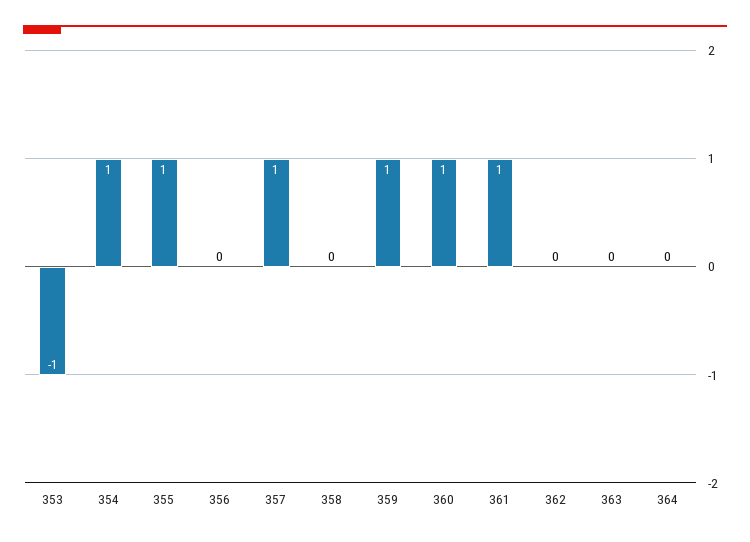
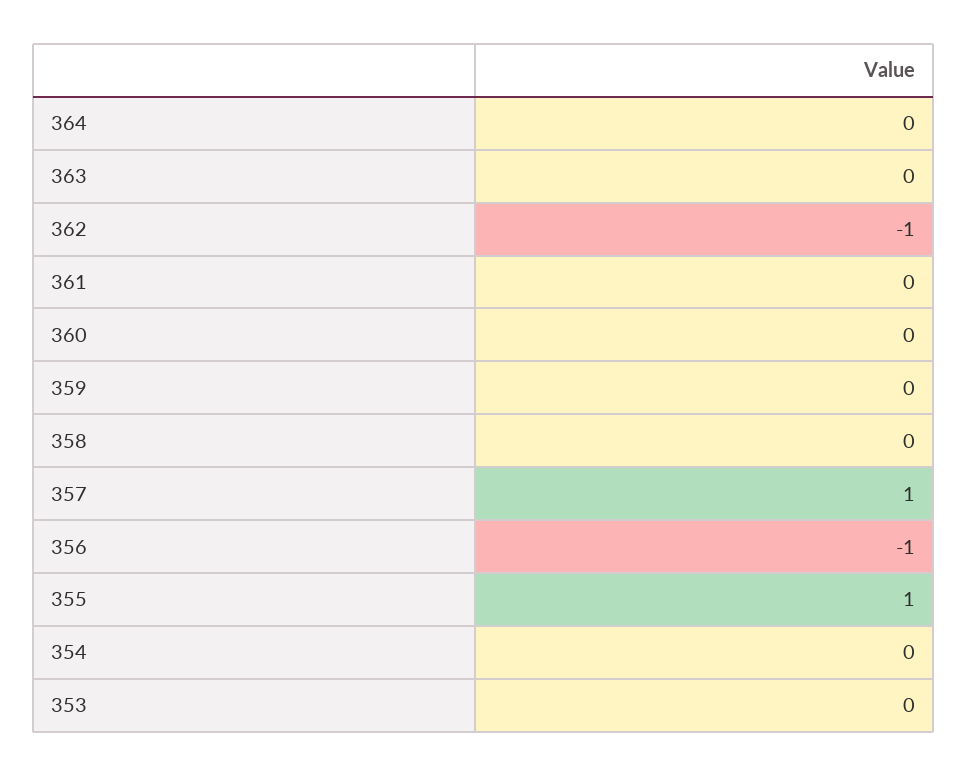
353: -1 -> 0
354: 1 -> 0
356: 0 -> -1
359: 1 -> 0
360: 1 -> 0
361: 1 -> 0
362: 0 -> -1

